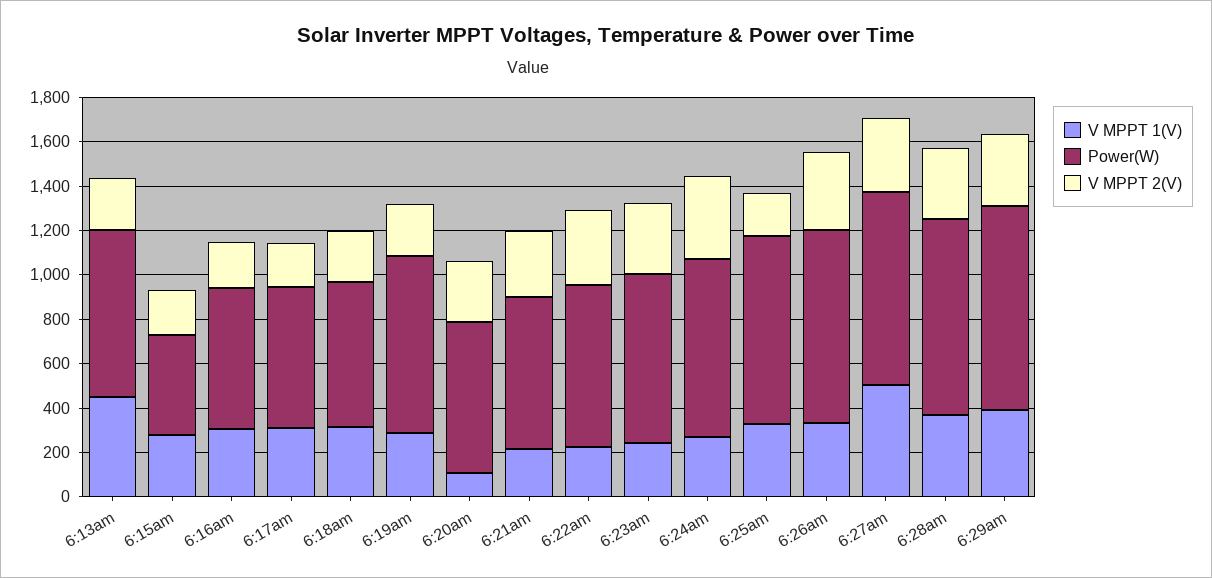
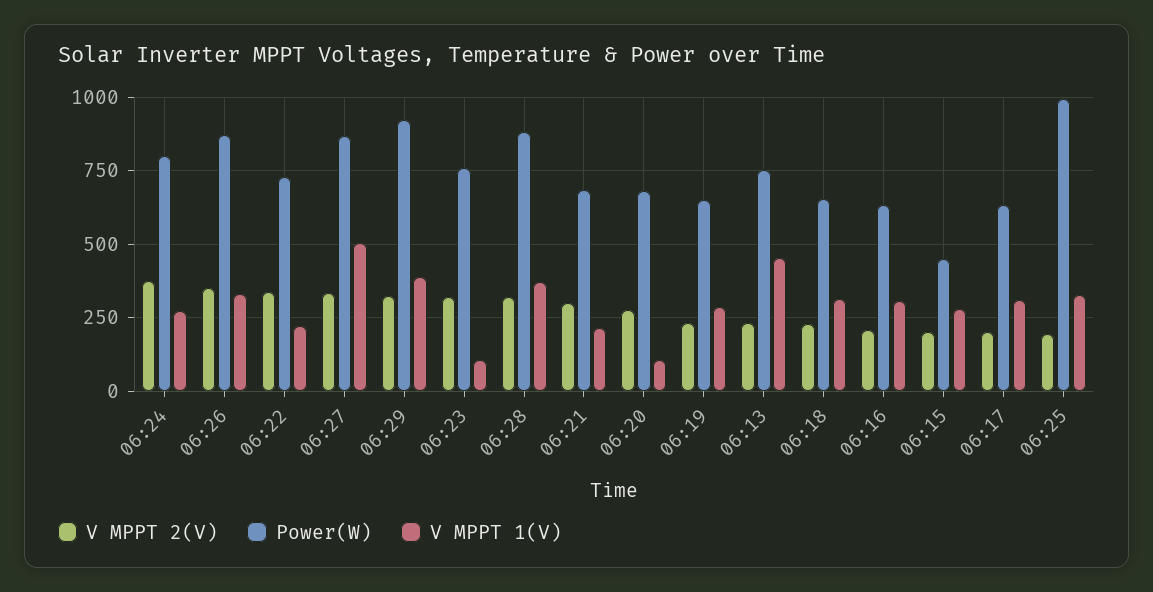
Power(W), 6:19am: 800 -> 650
V MPPT 1(V), 6:23am: 250 -> 100
Power(W), 6:25am: 850 -> 1000

